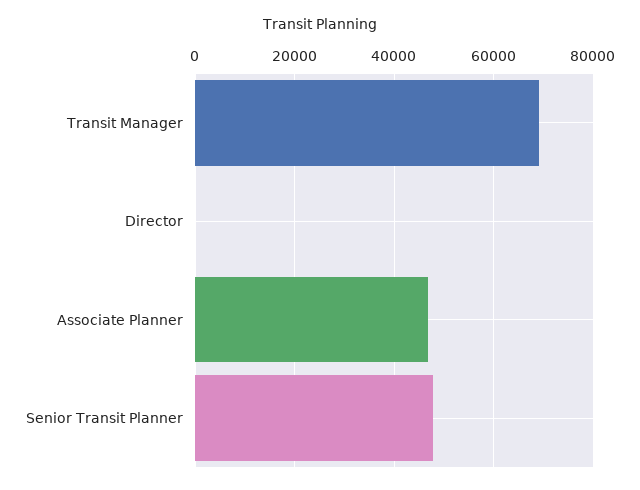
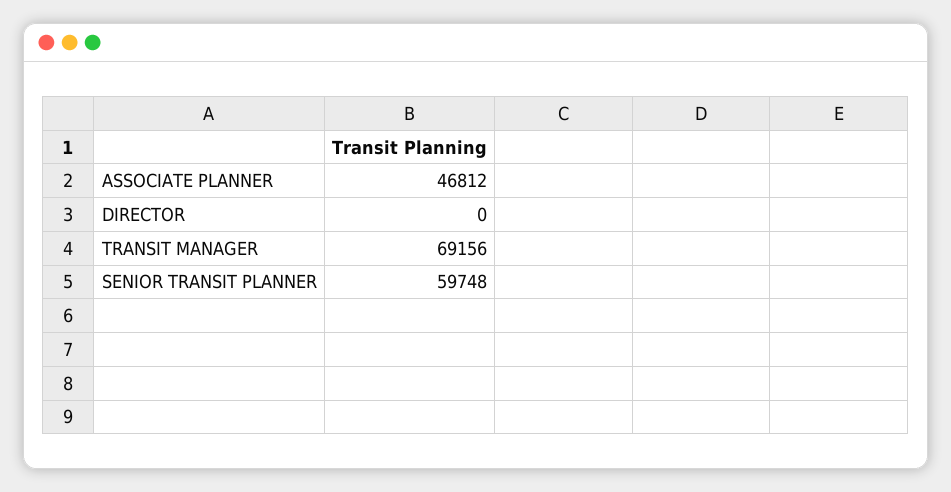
Senior Transit Planner: 48000 -> 59748

